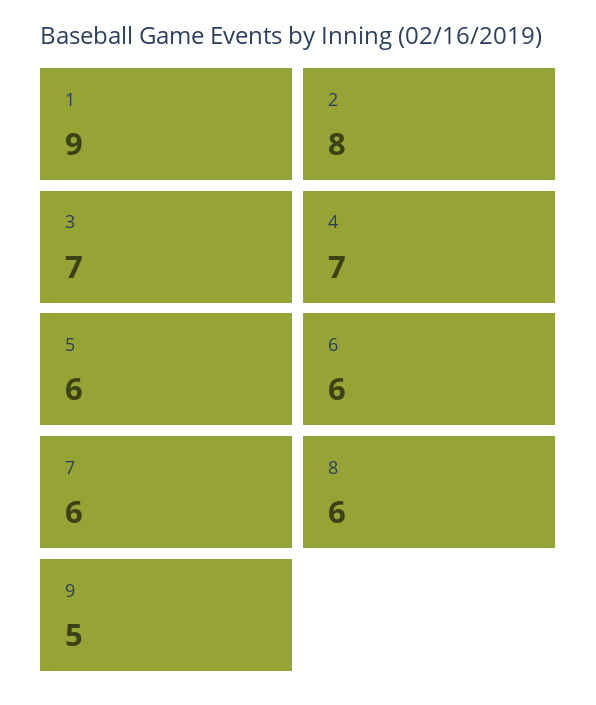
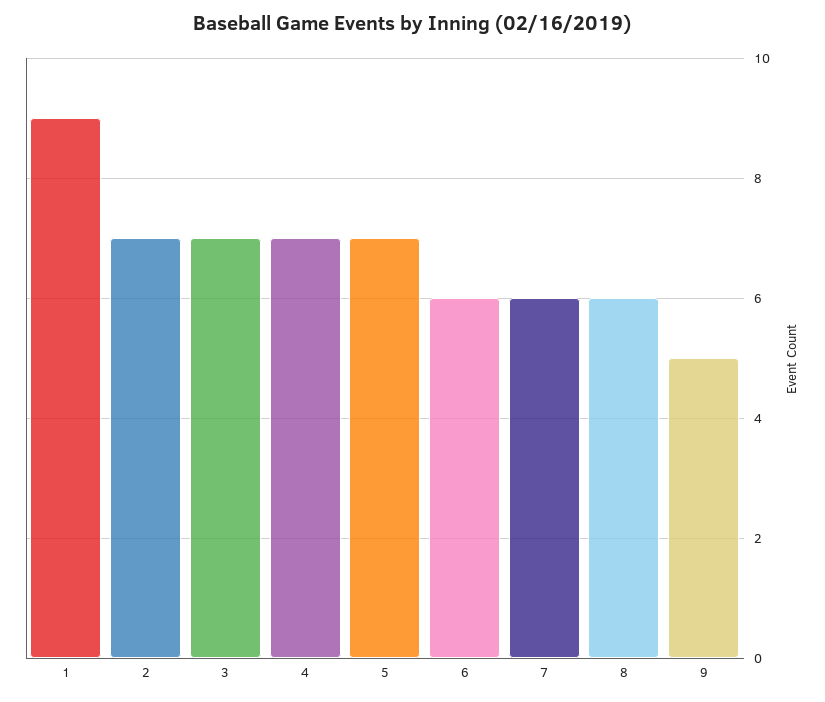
2: 8 -> 7
5: 6 -> 7

